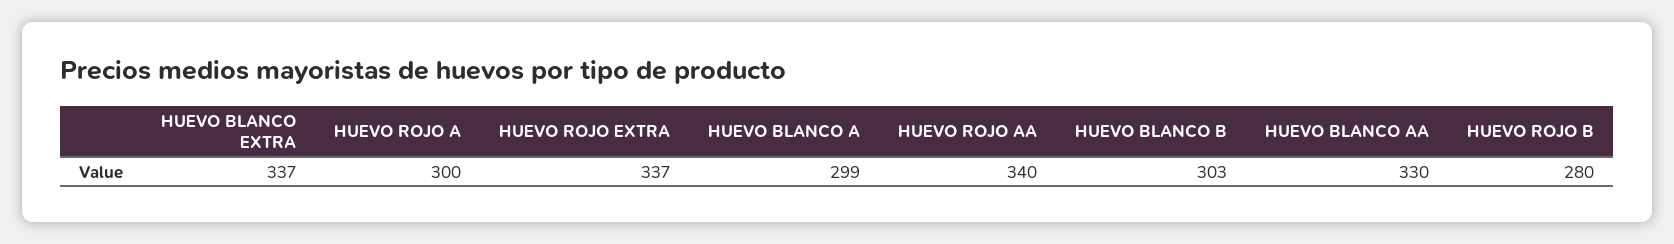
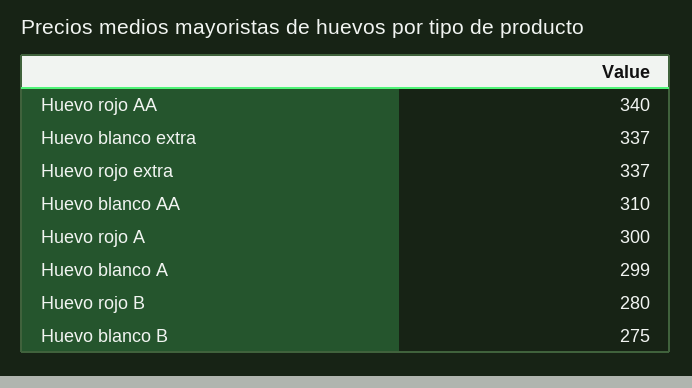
HUEVO BLANCO B: 303 -> 275
HUEVO BLANCO AA: 330 -> 310

